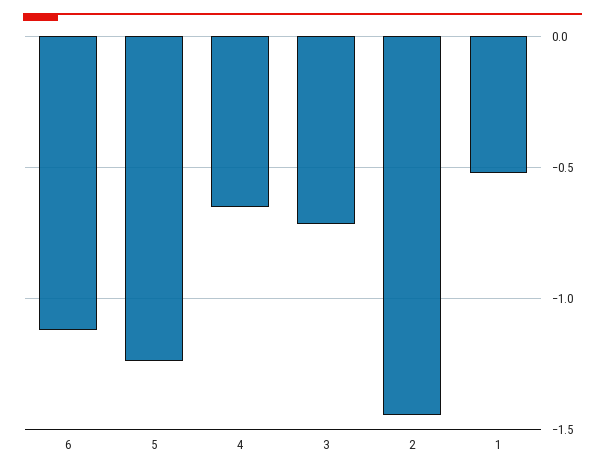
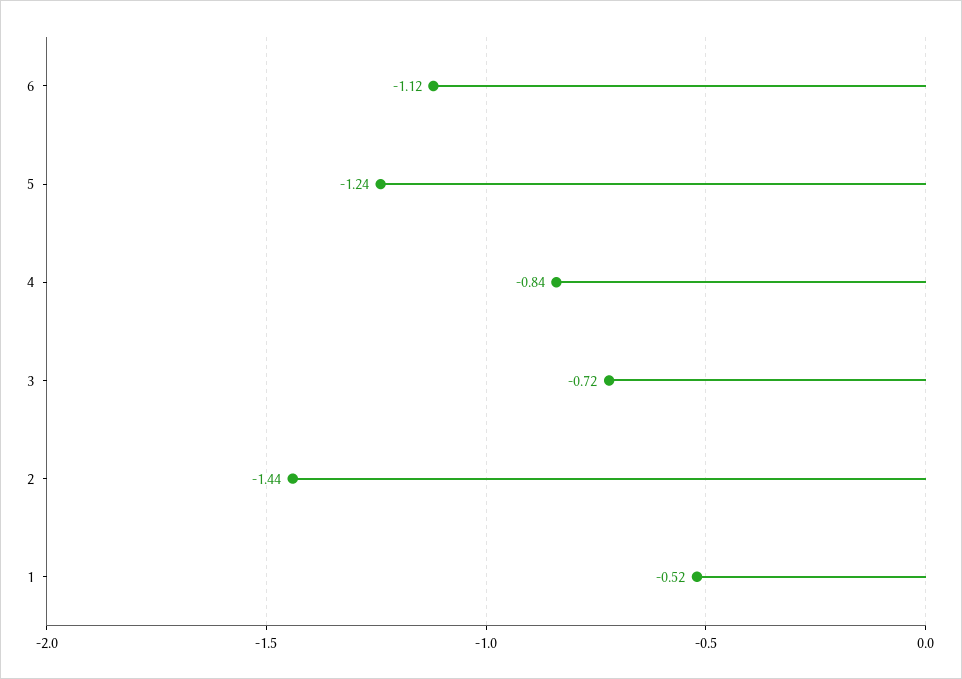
4: -0.65 -> -0.84

